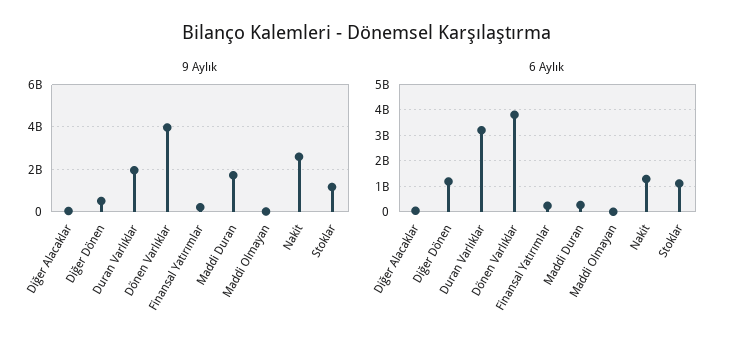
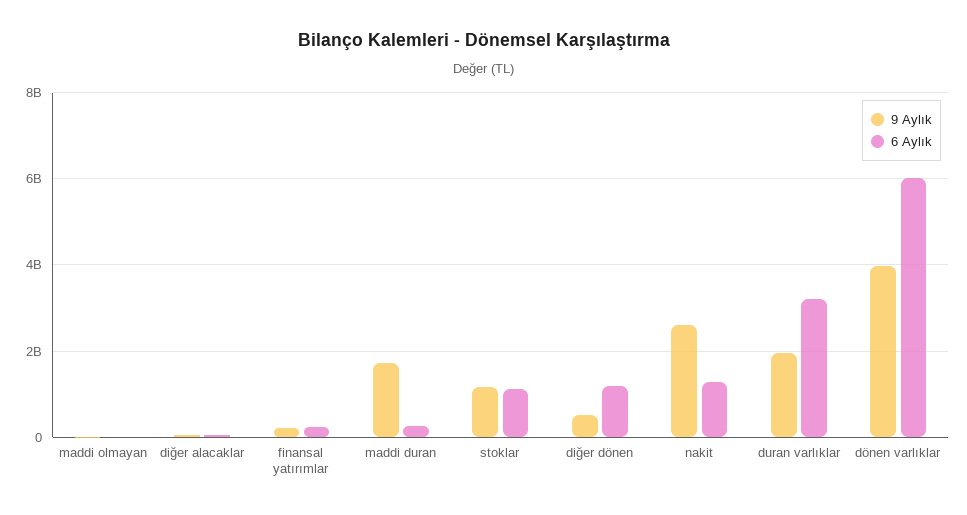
6 Aylık, Dönen Varlıklar: 3750000000 -> 6000000000

